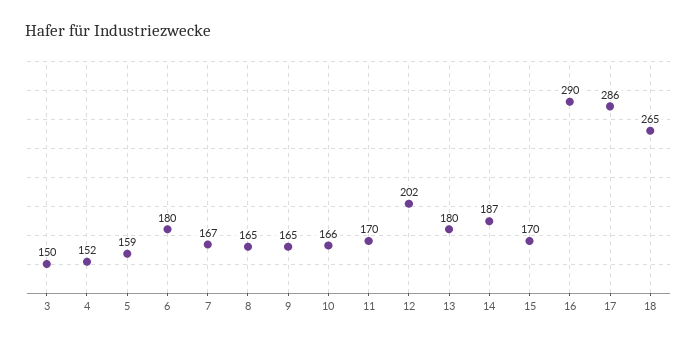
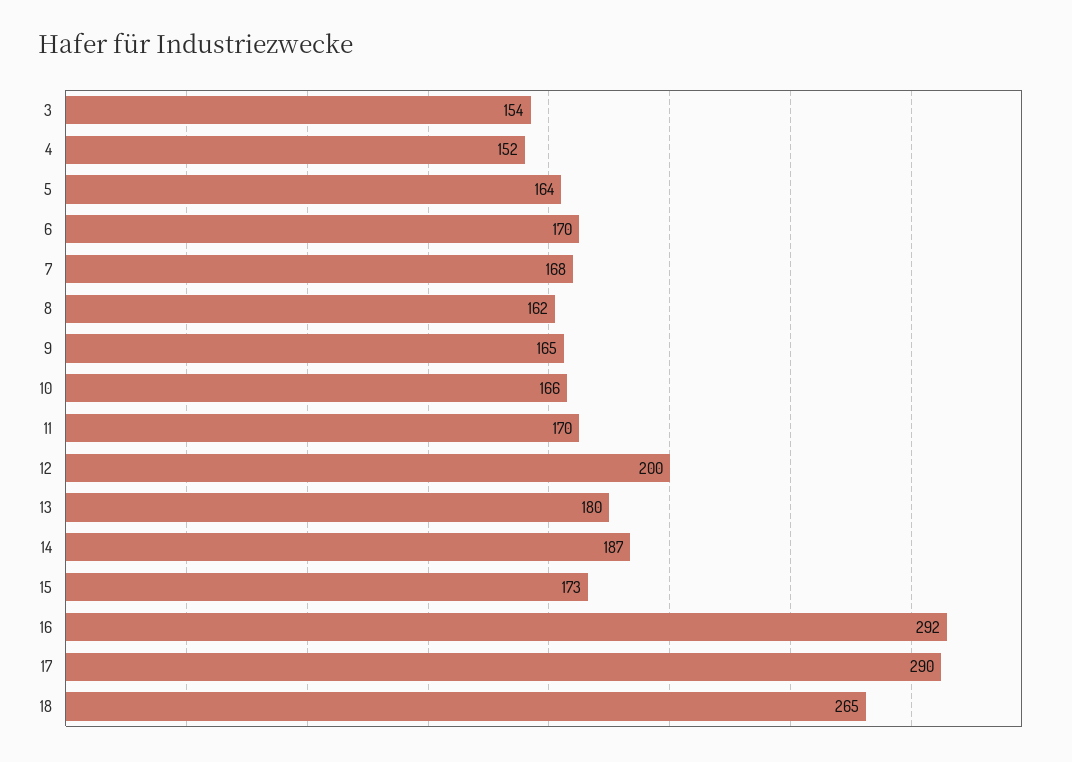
3: 150 -> 154
5: 159 -> 164
6: 180 -> 170
7: 167 -> 168
8: 165 -> 162
12: 202 -> 200
15: 170 -> 173
16: 290 -> 292
17: 286 -> 290

